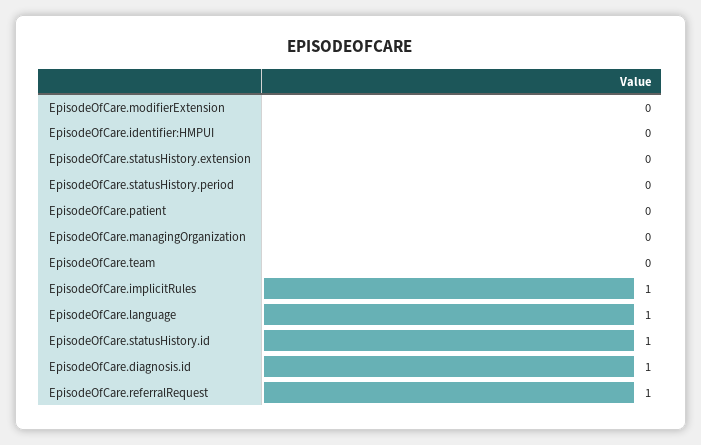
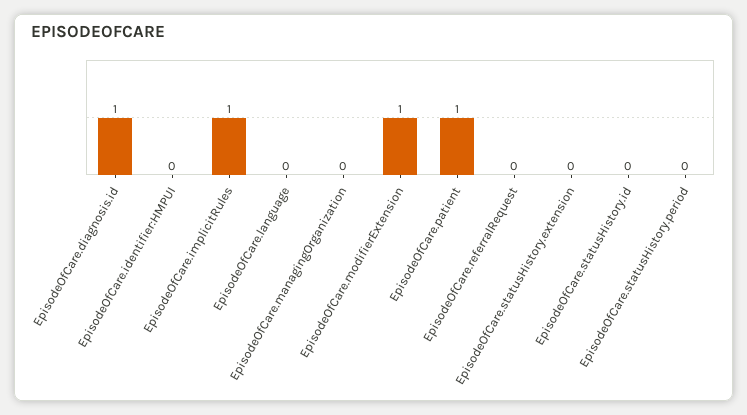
EpisodeOfCare.modifierExtension: 0 -> 1
EpisodeOfCare.patient: 0 -> 1
EpisodeOfCare.team: 0 -> none
EpisodeOfCare.language: 1 -> 0
EpisodeOfCare.statusHistory.id: 1 -> 0
EpisodeOfCare.referralRequest: 1 -> 0

